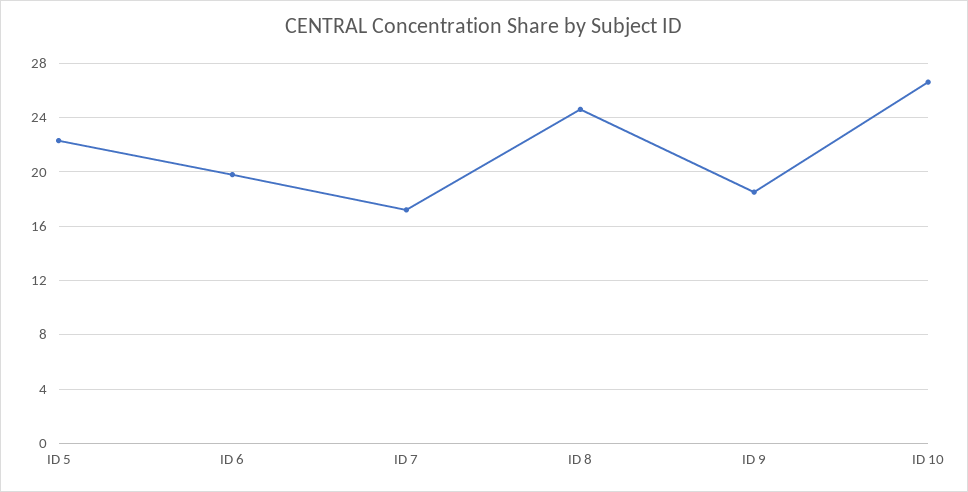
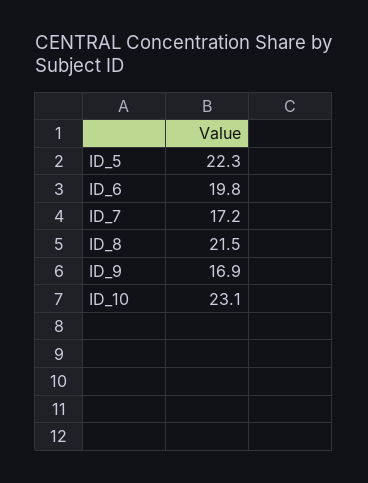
ID 8: 24.5 -> 21.5
ID 9: 18.5 -> 16.9
ID 10: 26.5 -> 23.1

